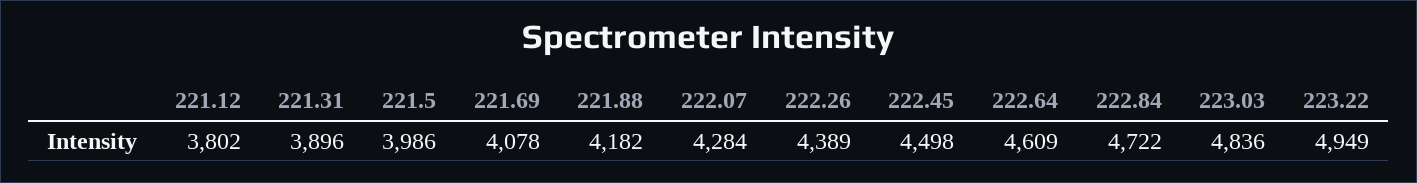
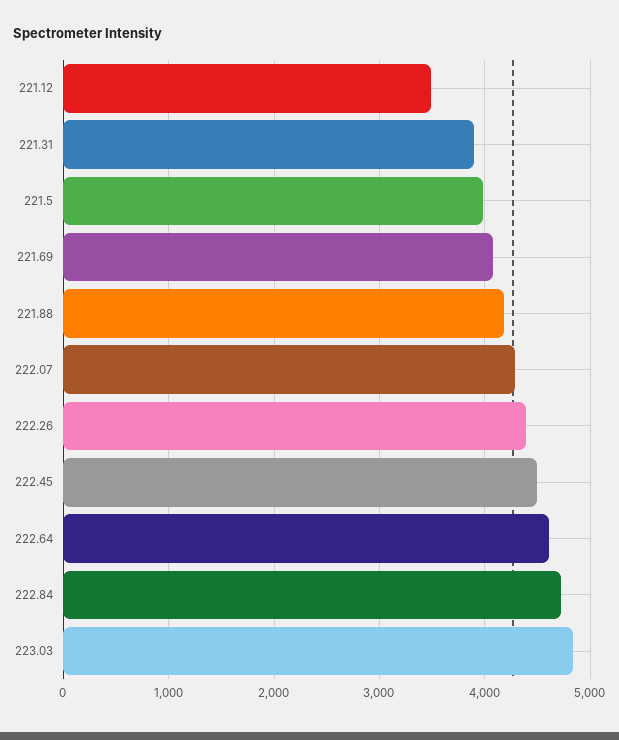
221.12: 3802 -> 3500
223.22: 4949 -> none

